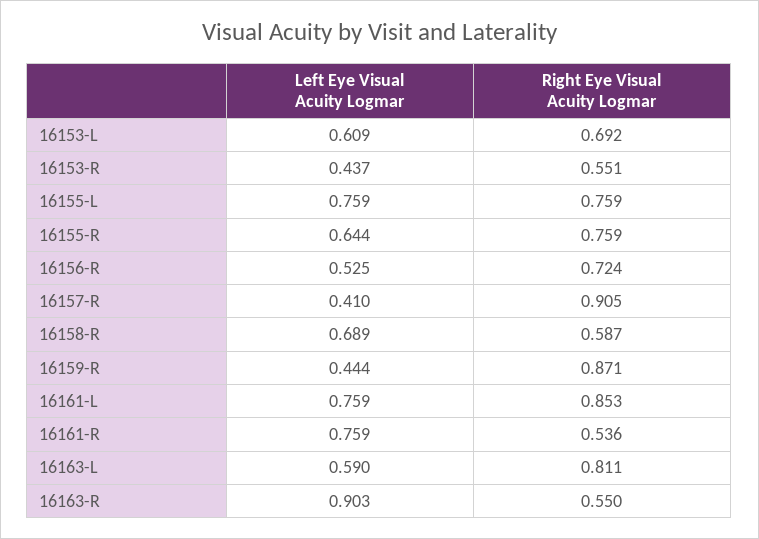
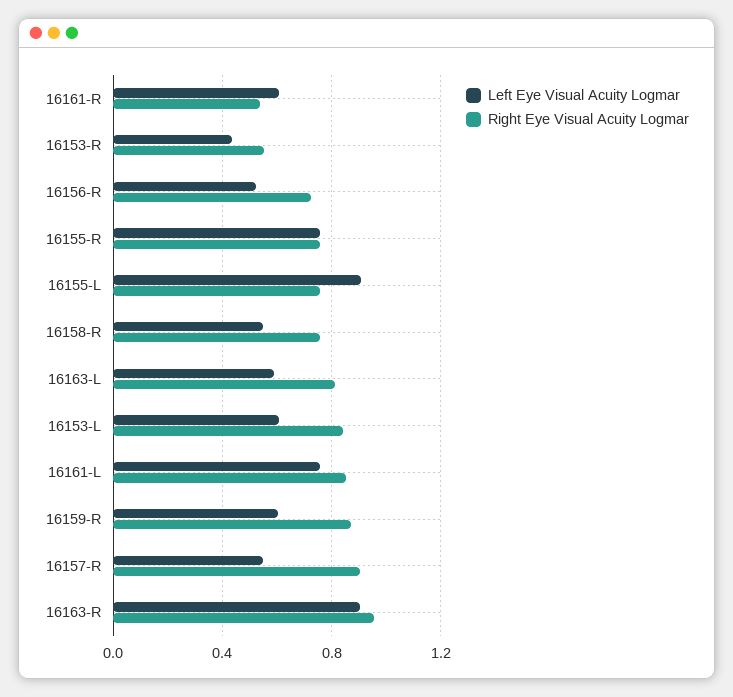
Right Eye Visual Acuity Logmar, 16153-L: 0.692 -> 0.85
Left Eye Visual Acuity Logmar, 16155-L: 0.759 -> 0.9
Left Eye Visual Acuity Logmar, 16155-R: 0.644 -> 0.75
Left Eye Visual Acuity Logmar, 16157-R: 0.41 -> 0.55
Left Eye Visual Acuity Logmar, 16158-R: 0.689 -> 0.55
Right Eye Visual Acuity Logmar, 16158-R: 0.587 -> 0.75
Left Eye Visual Acuity Logmar, 16159-R: 0.444 -> 0.6
Left Eye Visual Acuity Logmar, 16161-R: 0.759 -> 0.6
Right Eye Visual Acuity Logmar, 16163-R: 0.55 -> 0.95

